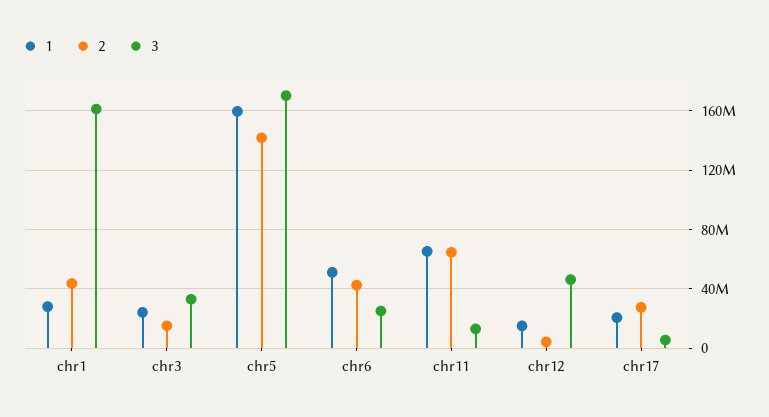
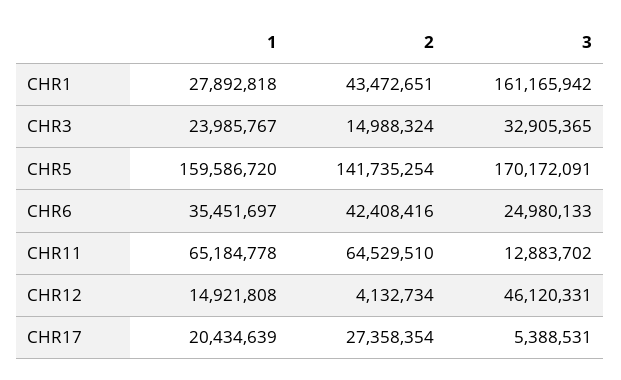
1, chr6: 50000000 -> 35451697

